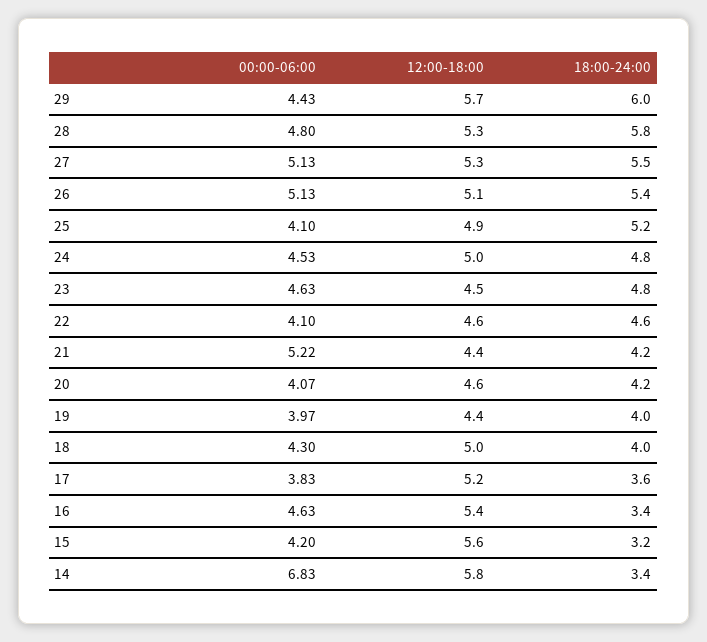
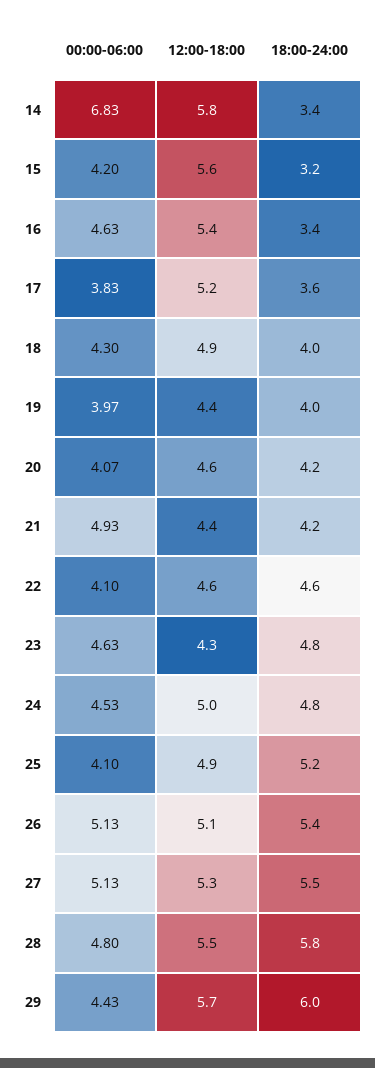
12:00-18:00, 28: 5.3 -> 5.5
12:00-18:00, 23: 4.5 -> 4.3
00:00-06:00, 21: 5.22 -> 4.93
12:00-18:00, 18: 5 -> 4.9

